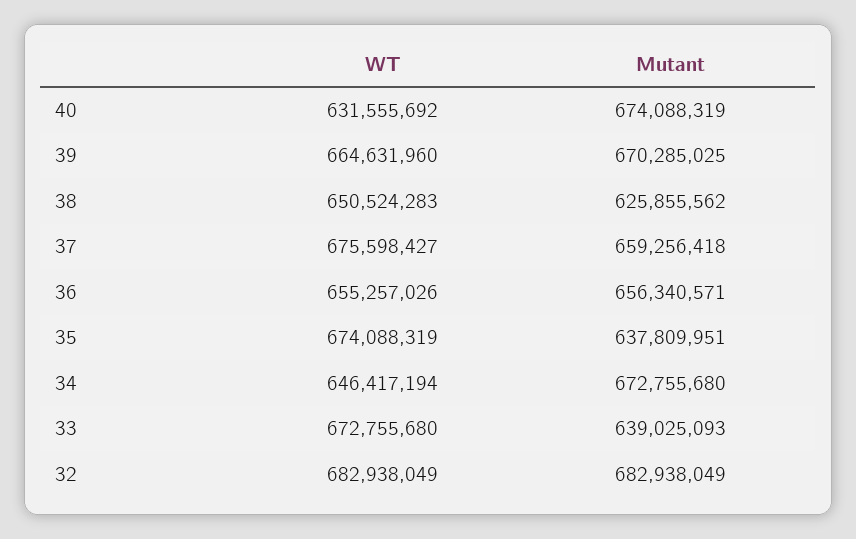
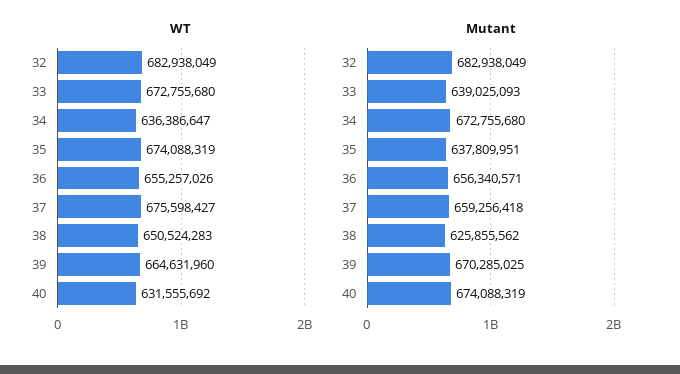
WT, 34: 646417194 -> 636386647

